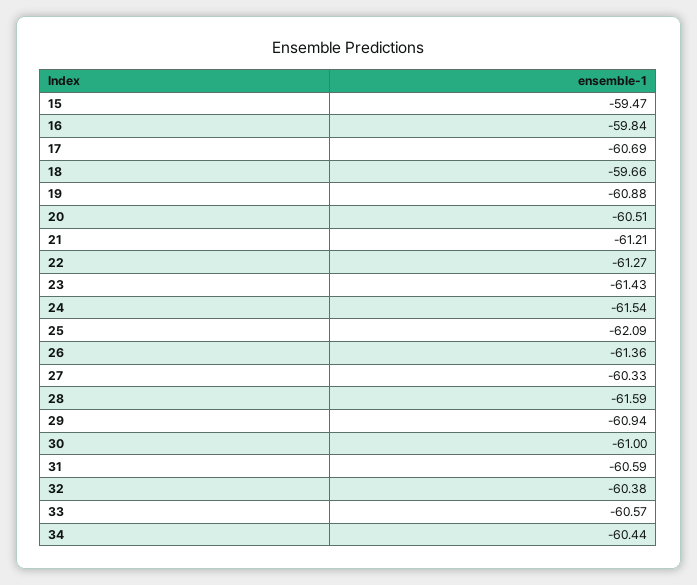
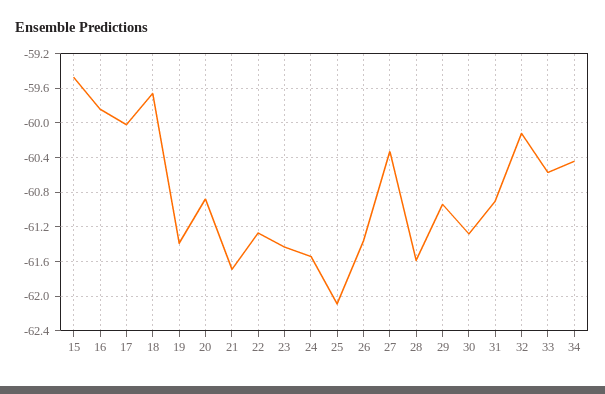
17: -60.69 -> -60
19: -60.88 -> -61.4
20: -60.51 -> -60.9
21: -61.21 -> -61.7
30: -61 -> -61.3
31: -60.59 -> -60.9
32: -60.38 -> -60.1

